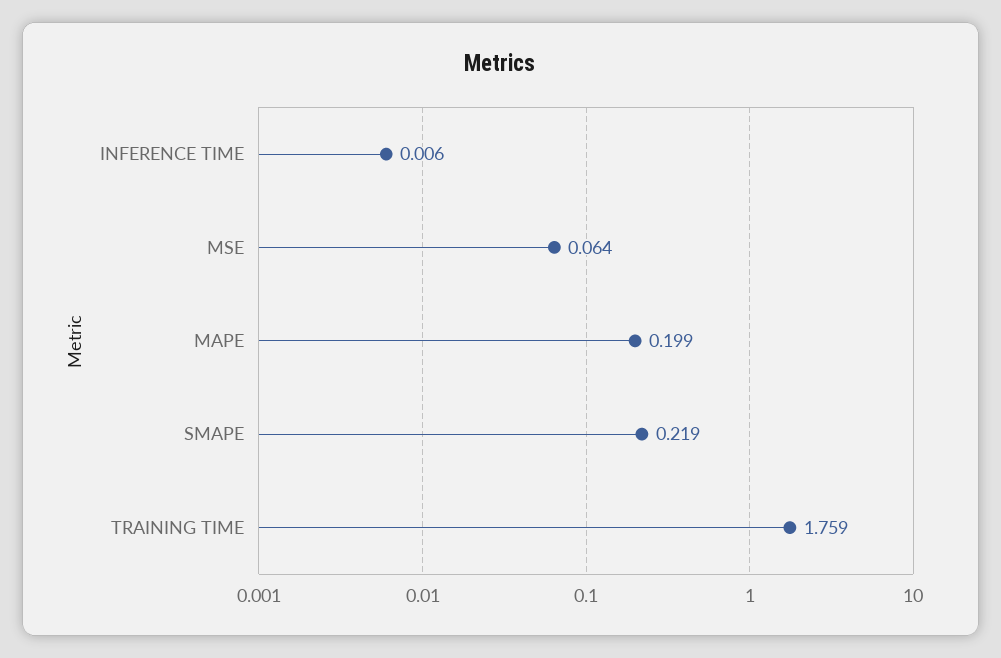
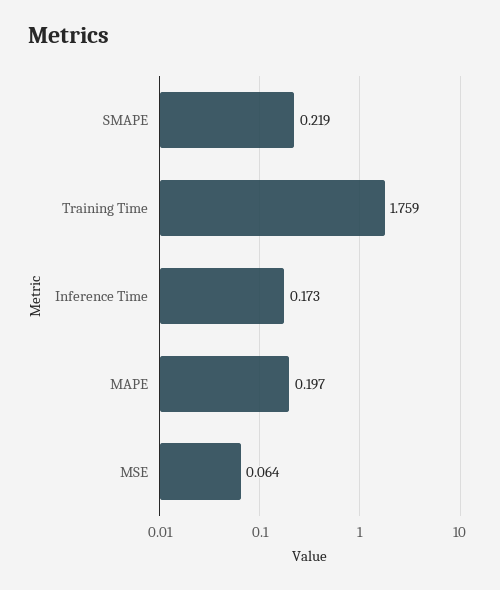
INFERENCE TIME: 0.006 -> 0.173
MAPE: 0.199 -> 0.197

